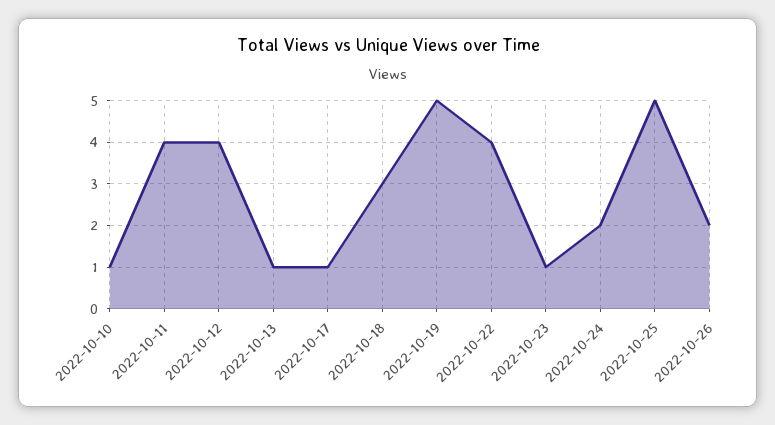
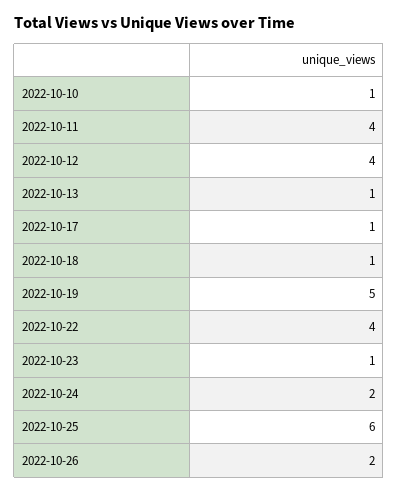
2022-10-18: 3 -> 1
2022-10-25: 5 -> 6

